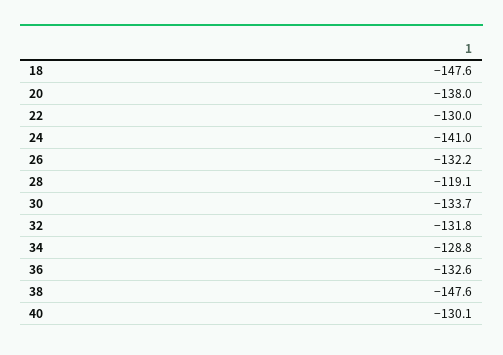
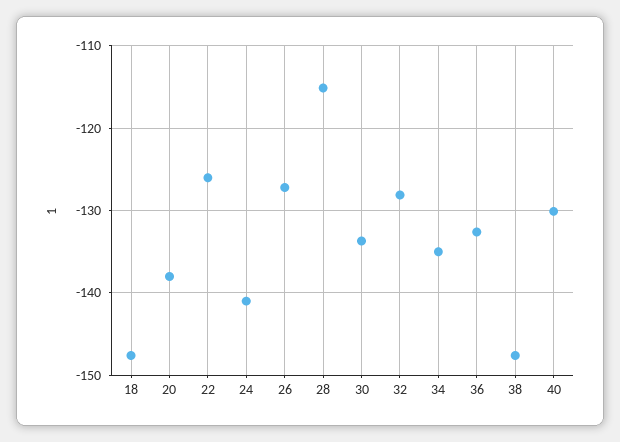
22: -130 -> -126
26: -132.2 -> -127
28: -119.1 -> -115
32: -131.8 -> -128
34: -128.8 -> -135

